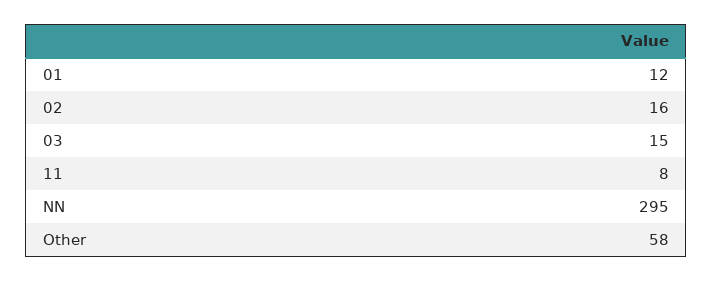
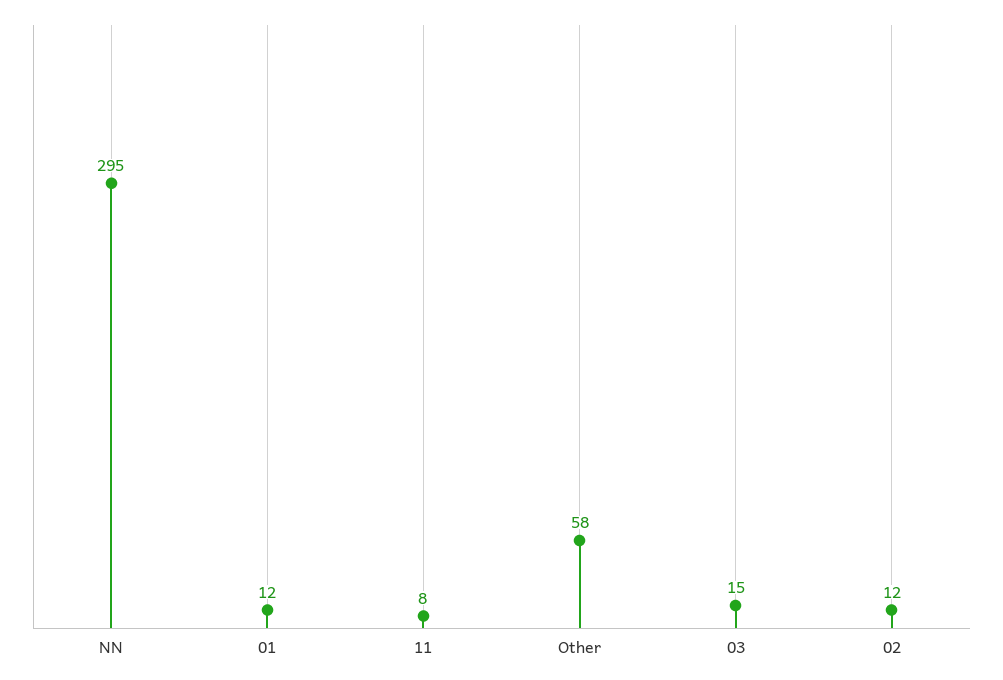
02: 16 -> 12

